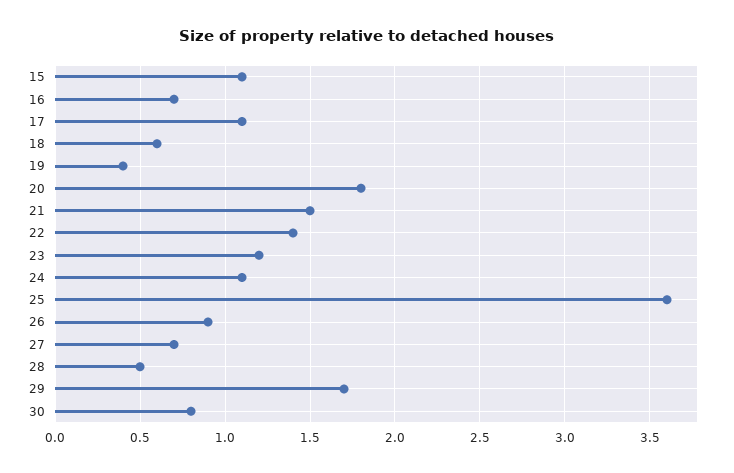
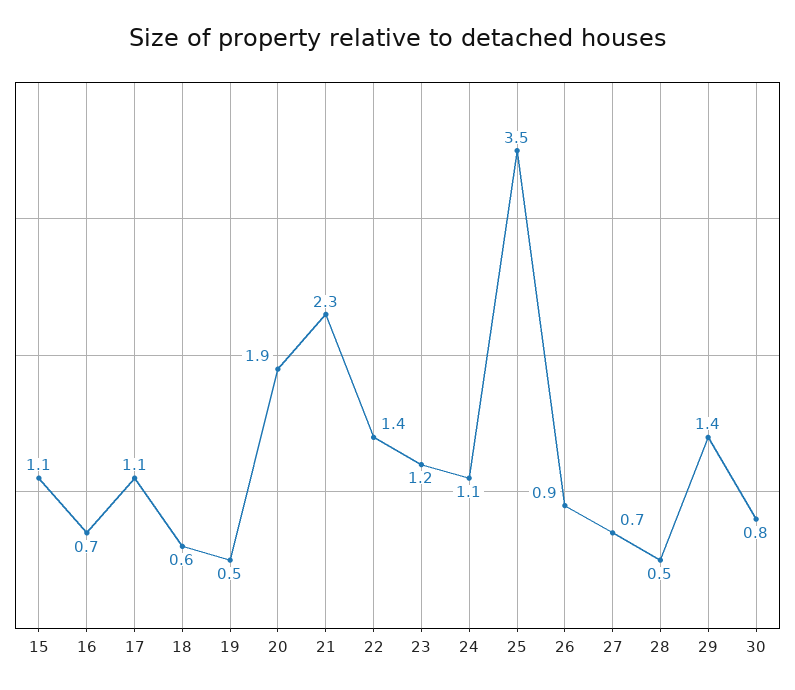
19: 0.4 -> 0.5
20: 1.8 -> 1.9
21: 1.5 -> 2.3
25: 3.6 -> 3.5
29: 1.7 -> 1.4

